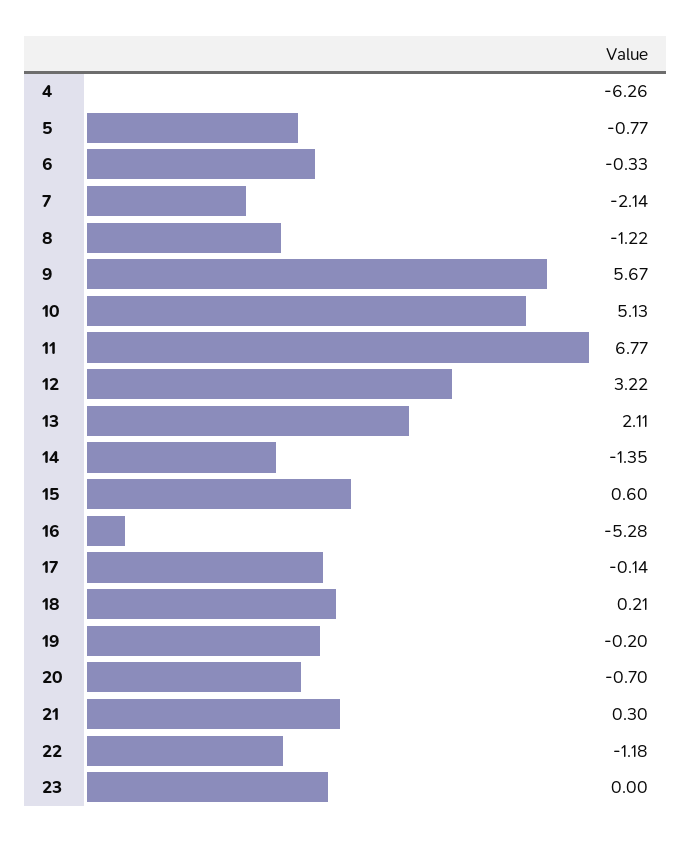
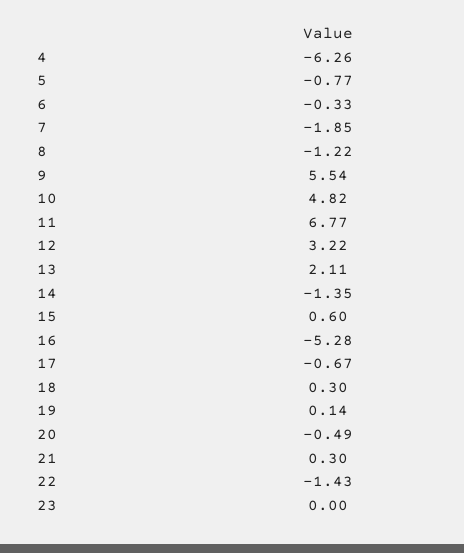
7: -2.14 -> -1.85
9: 5.67 -> 5.54
10: 5.13 -> 4.82
17: -0.14 -> -0.67
18: 0.21 -> 0.3
19: -0.2 -> 0.14
20: -0.7 -> -0.49
22: -1.18 -> -1.43

